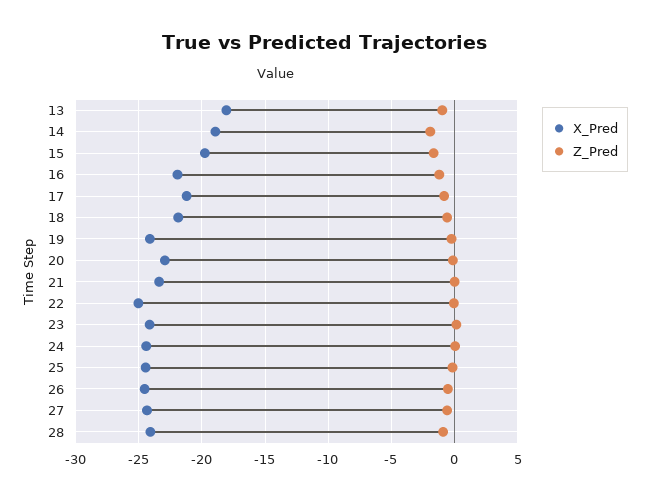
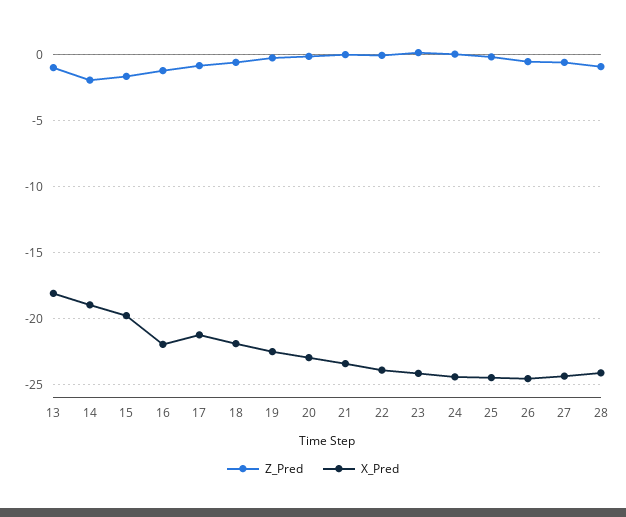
X_Pred, 19: -24 -> -22.5
X_Pred, 22: -25 -> -24

